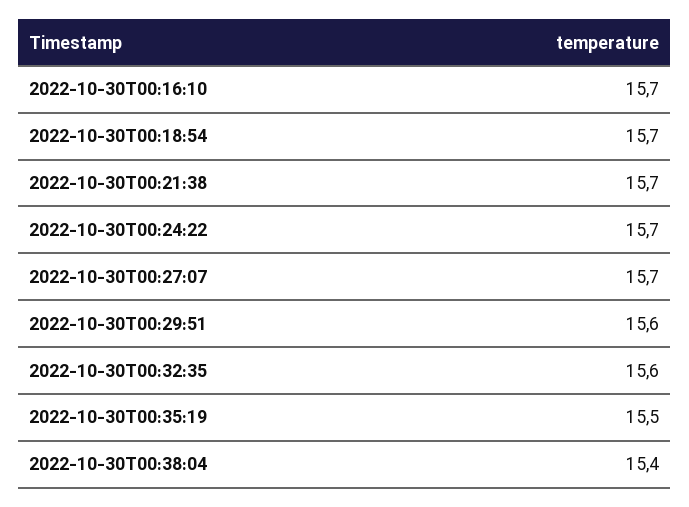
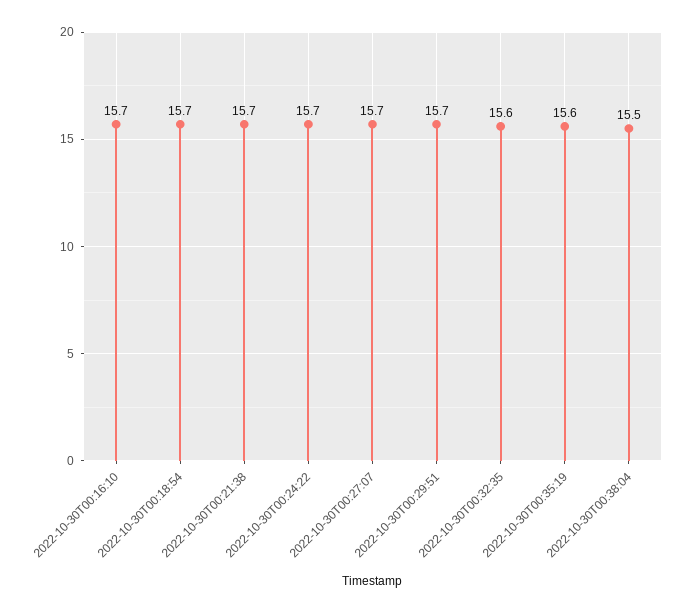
2022-10-30T00:29:51: 15.6 -> 15.7
2022-10-30T00:35:19: 15.5 -> 15.6
2022-10-30T00:38:04: 15.4 -> 15.5

